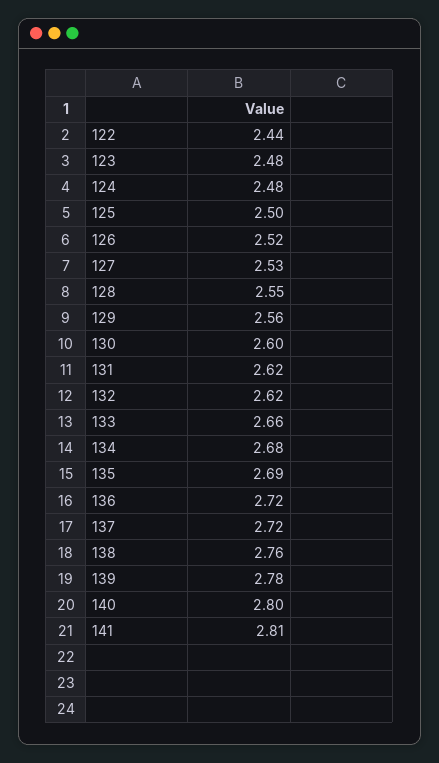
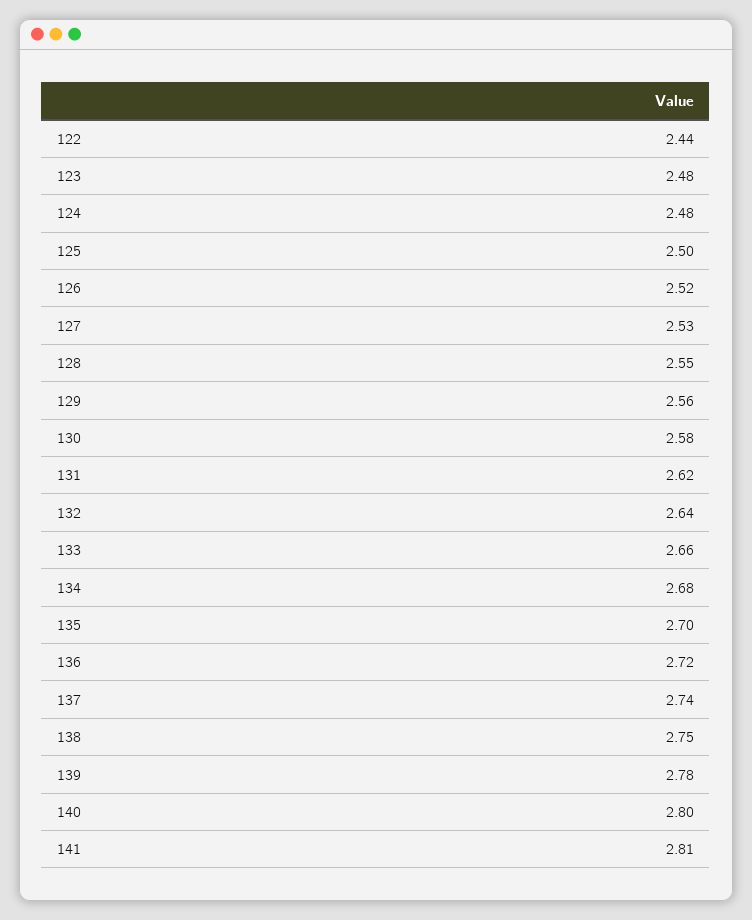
130: 2.6 -> 2.58
132: 2.62 -> 2.64
135: 2.69 -> 2.7
137: 2.72 -> 2.74
138: 2.76 -> 2.75

